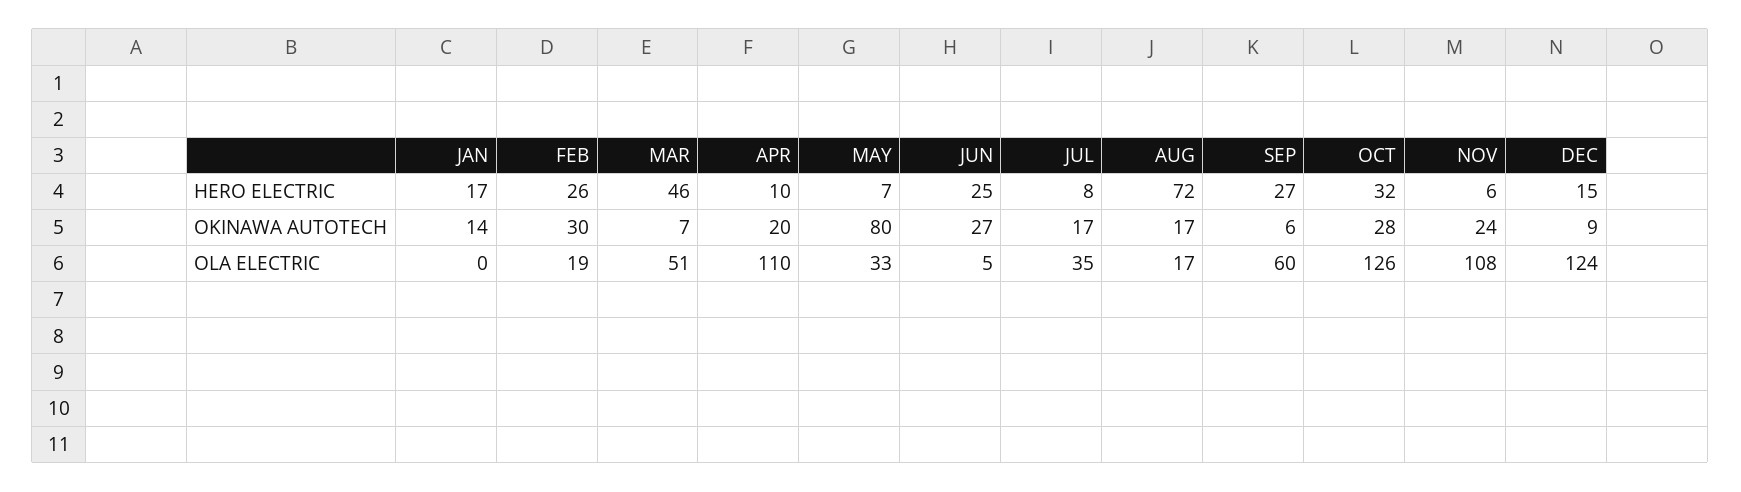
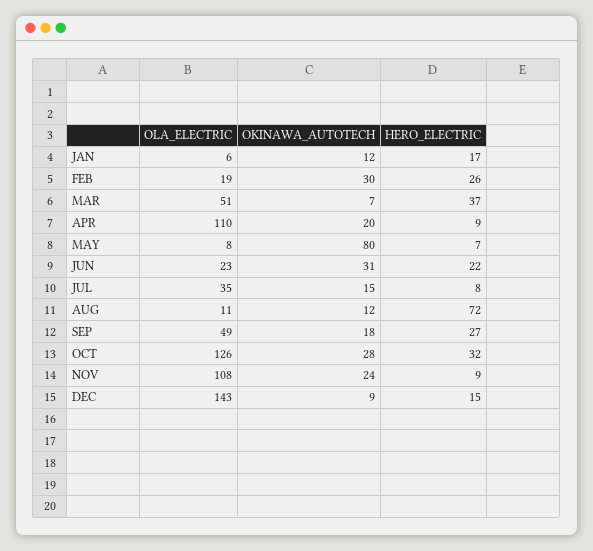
MAR, HERO ELECTRIC: 46 -> 37
APR, HERO ELECTRIC: 10 -> 9
JUN, HERO ELECTRIC: 25 -> 22
NOV, HERO ELECTRIC: 6 -> 9
JAN, OKINAWA AUTOTECH: 14 -> 12
JUN, OKINAWA AUTOTECH: 27 -> 31
JUL, OKINAWA AUTOTECH: 17 -> 15
AUG, OKINAWA AUTOTECH: 17 -> 12
SEP, OKINAWA AUTOTECH: 6 -> 18
JAN, OLA ELECTRIC: 0 -> 6
MAY, OLA ELECTRIC: 33 -> 8
JUN, OLA ELECTRIC: 5 -> 23
AUG, OLA ELECTRIC: 17 -> 11
SEP, OLA ELECTRIC: 60 -> 49
DEC, OLA ELECTRIC: 124 -> 143

